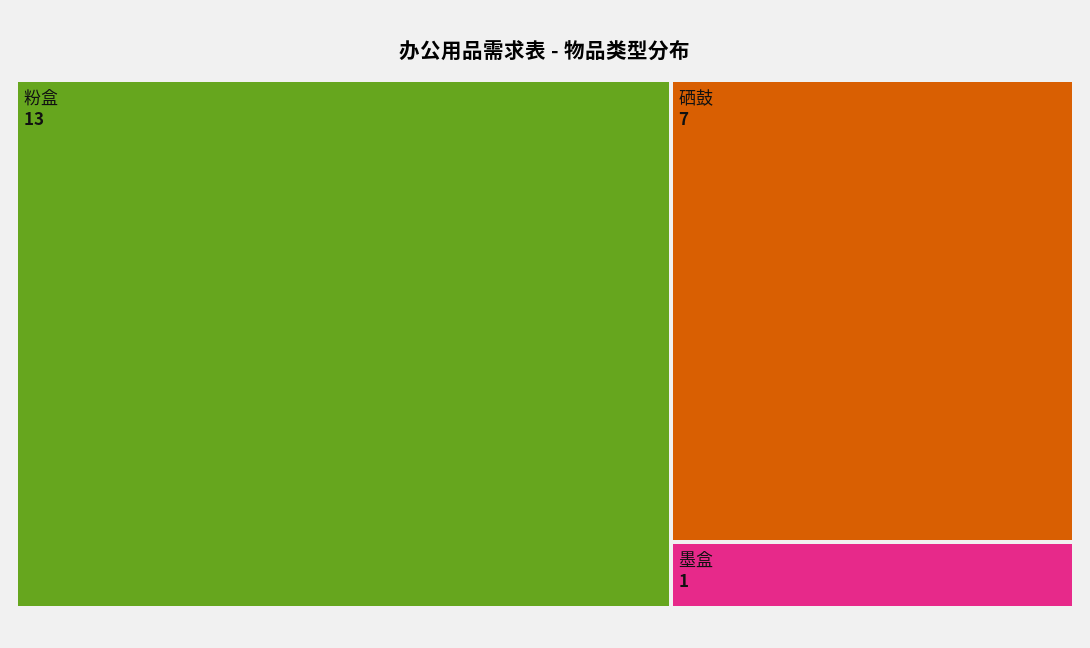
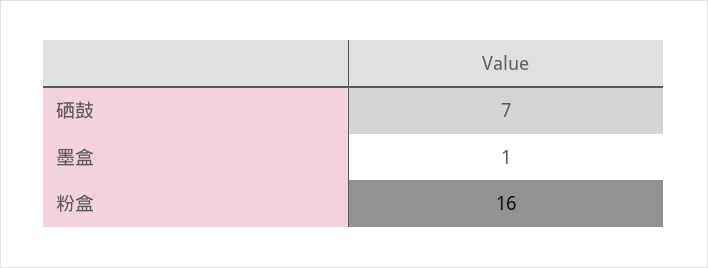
粉盒: 13 -> 16

